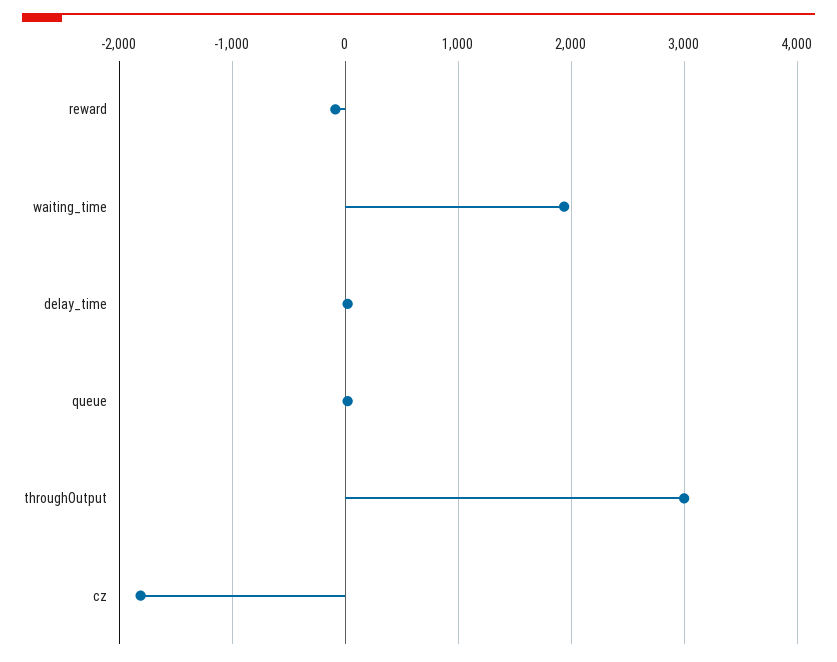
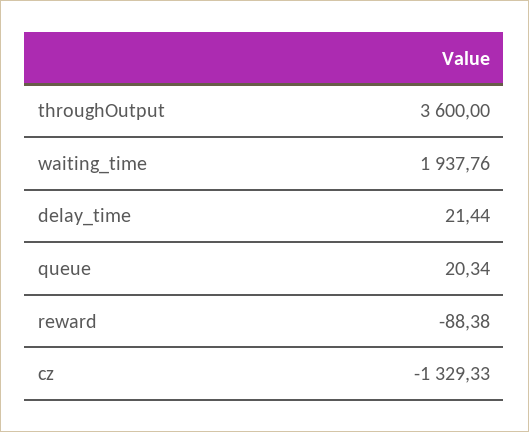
throughOutput: 3000 -> 3600
cz: -1800 -> -1329.33

